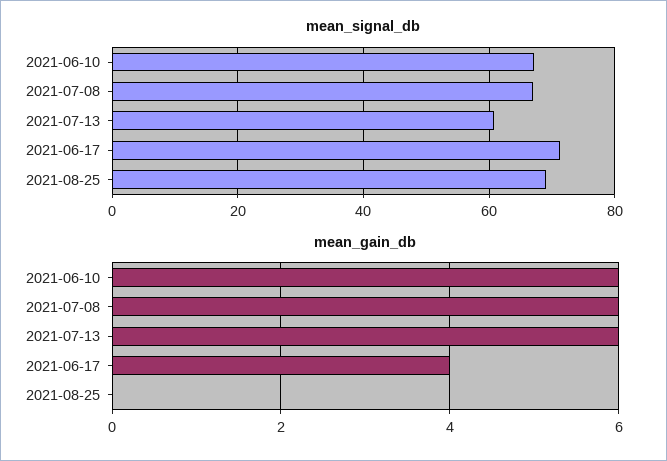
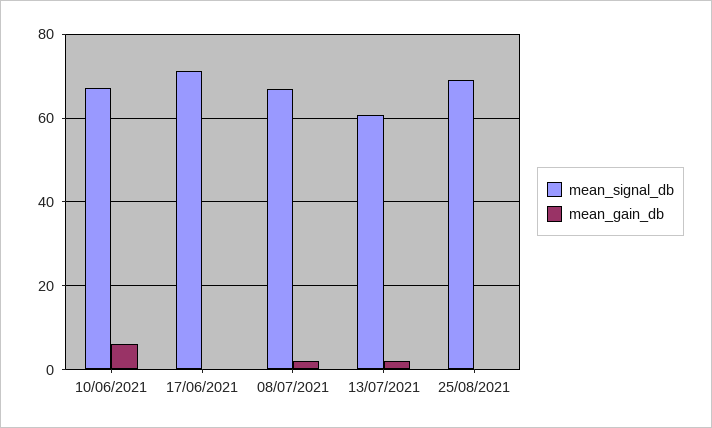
mean_gain_db, 2021-07-08: 6 -> 2
mean_gain_db, 2021-07-13: 6 -> 2
mean_gain_db, 2021-06-17: 4 -> 0

